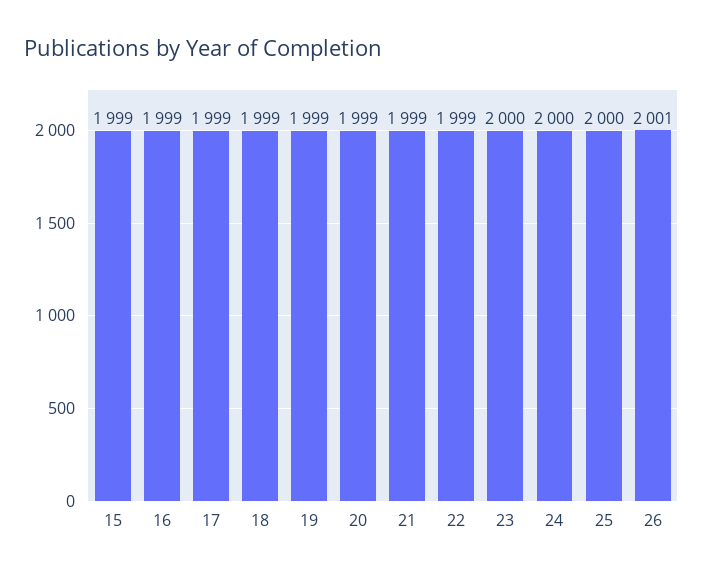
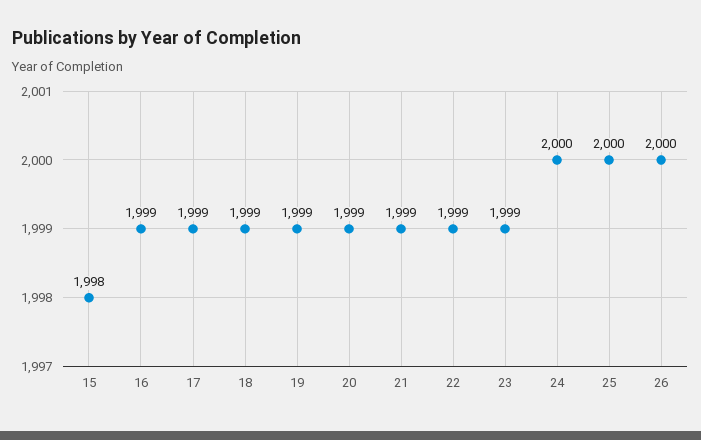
15: 1999 -> 1998
23: 2000 -> 1999
26: 2001 -> 2000

